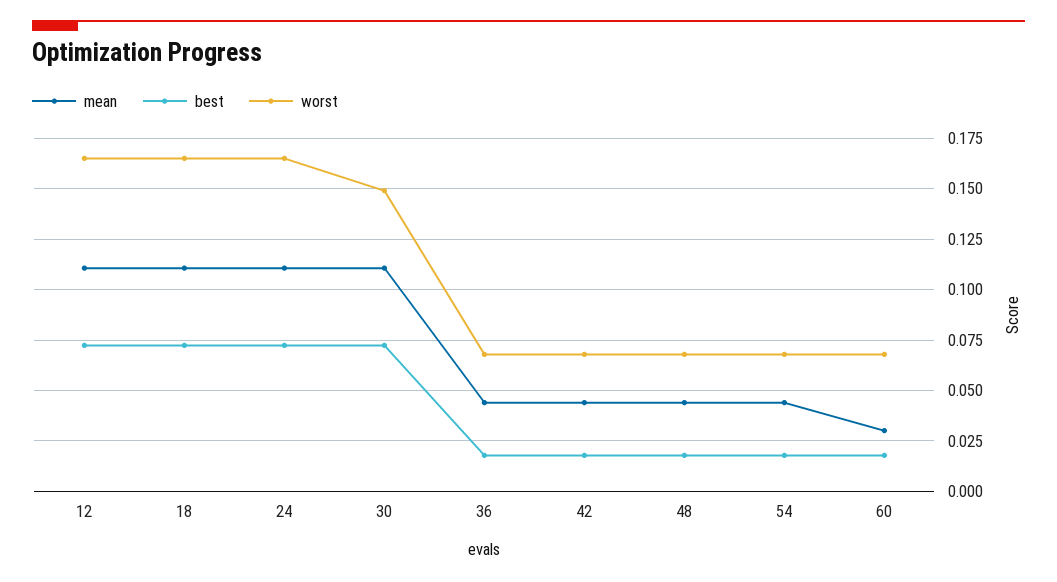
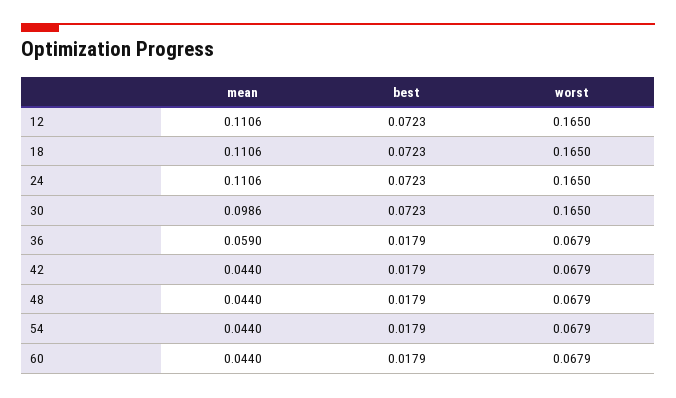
mean, 30: 0.11 -> 0.0986
worst, 30: 0.15 -> 0.165
mean, 36: 0.045 -> 0.059
mean, 60: 0.03 -> 0.044

